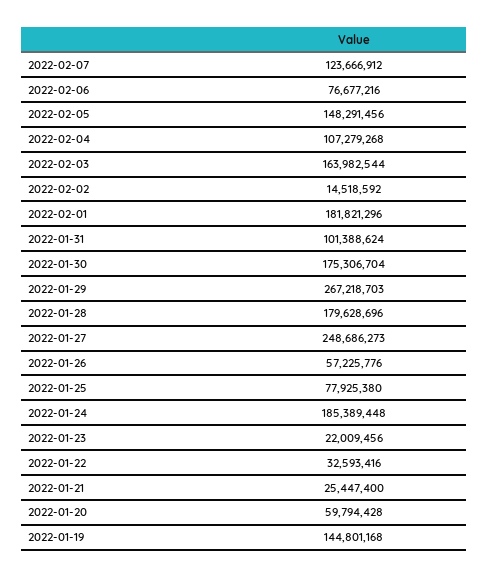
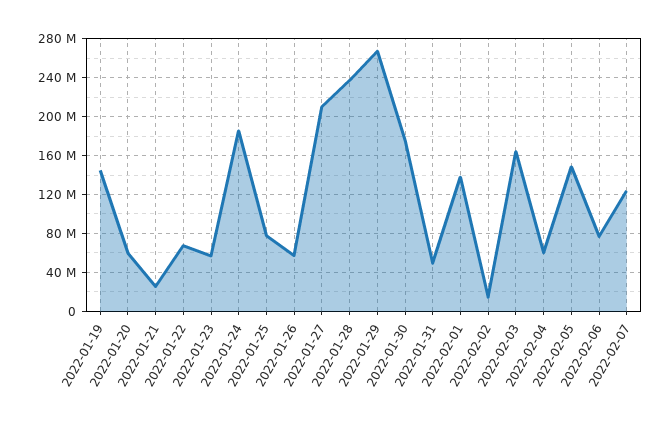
2022-02-04: 107279268 -> 60000000
2022-02-01: 181821296 -> 140000000
2022-01-31: 101388624 -> 50000000
2022-01-28: 179628696 -> 240000000
2022-01-27: 248686273 -> 210000000
2022-01-23: 22009456 -> 60000000
2022-01-22: 32593416 -> 70000000

